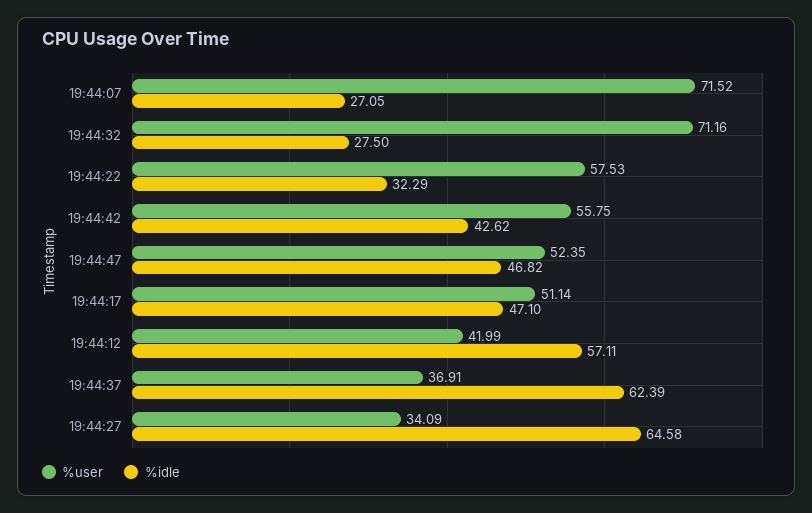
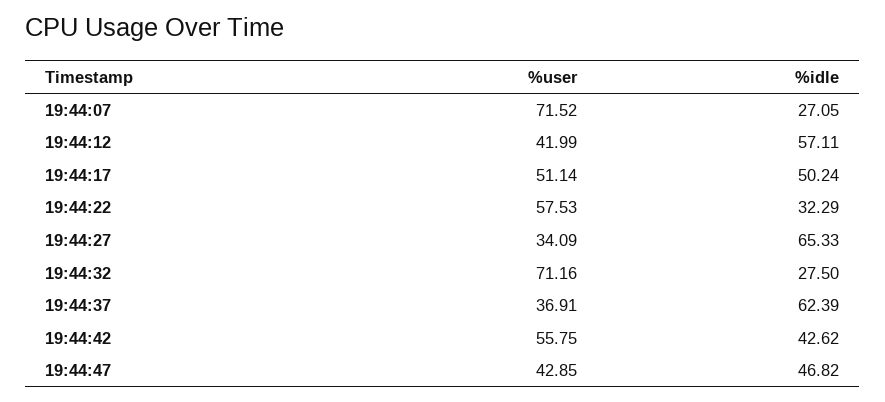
%user, 19:44:47: 52.35 -> 42.85
%idle, 19:44:17: 47.1 -> 50.24
%idle, 19:44:27: 64.58 -> 65.33

